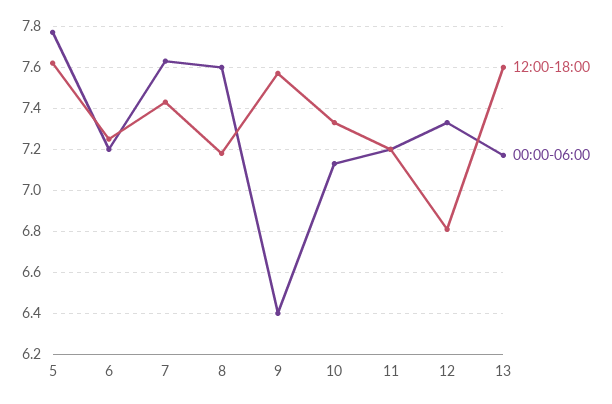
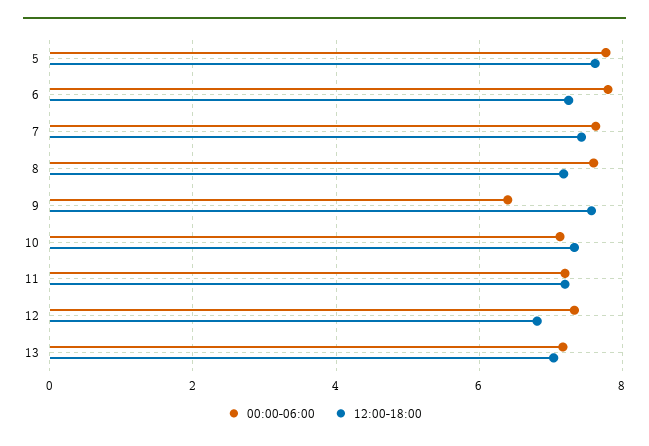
00:00-06:00, 6: 7.2 -> 7.8
12:00-18:00, 13: 7.6 -> 7

